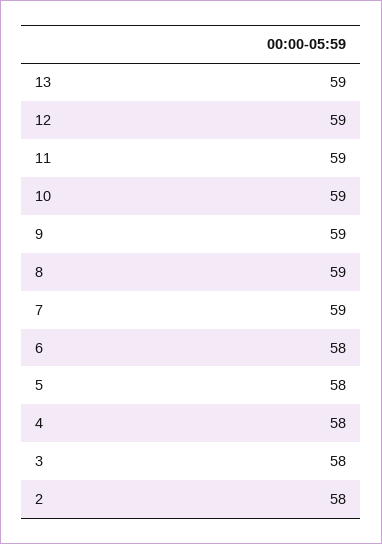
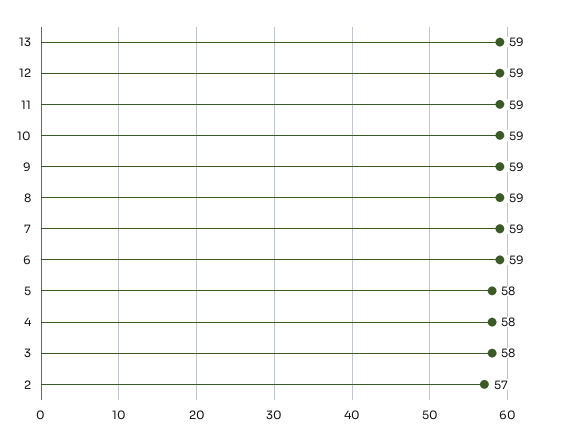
6: 58 -> 59
2: 58 -> 57

